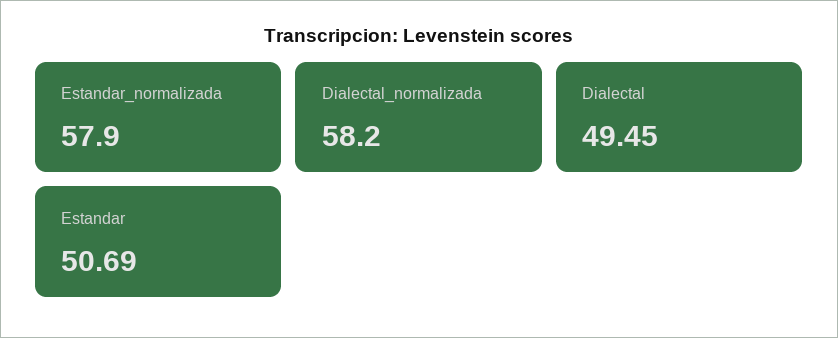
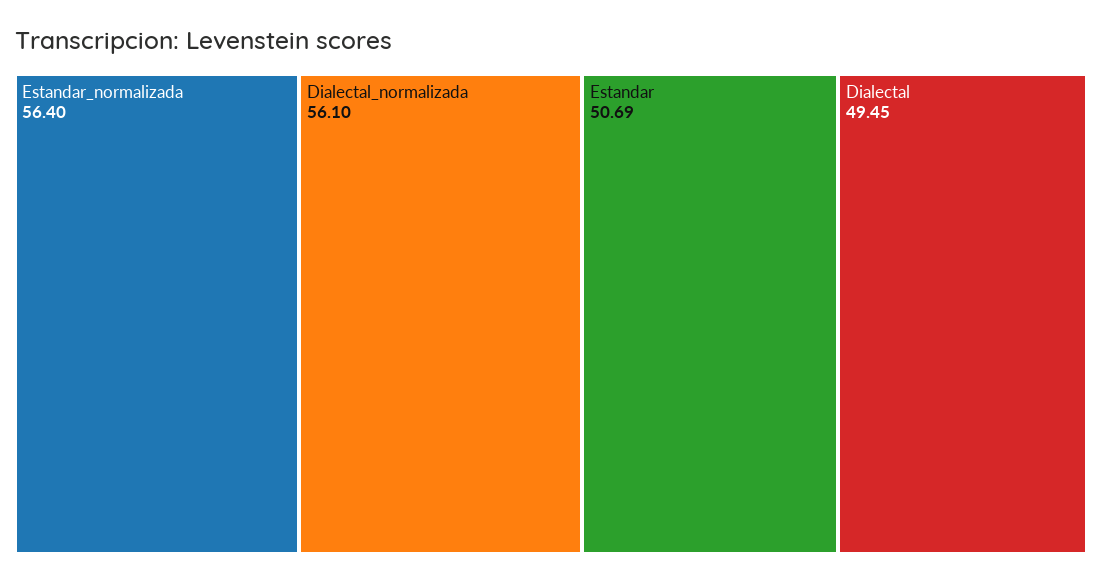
Estandar_normalizada: 57.9 -> 56.4
Dialectal_normalizada: 58.2 -> 56.1

